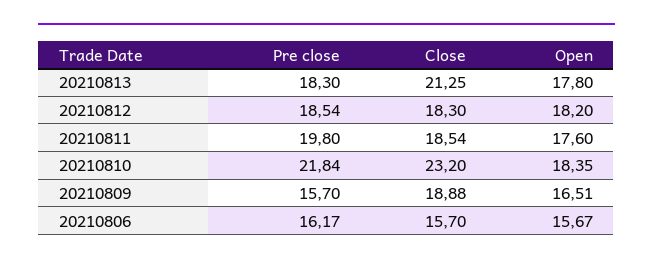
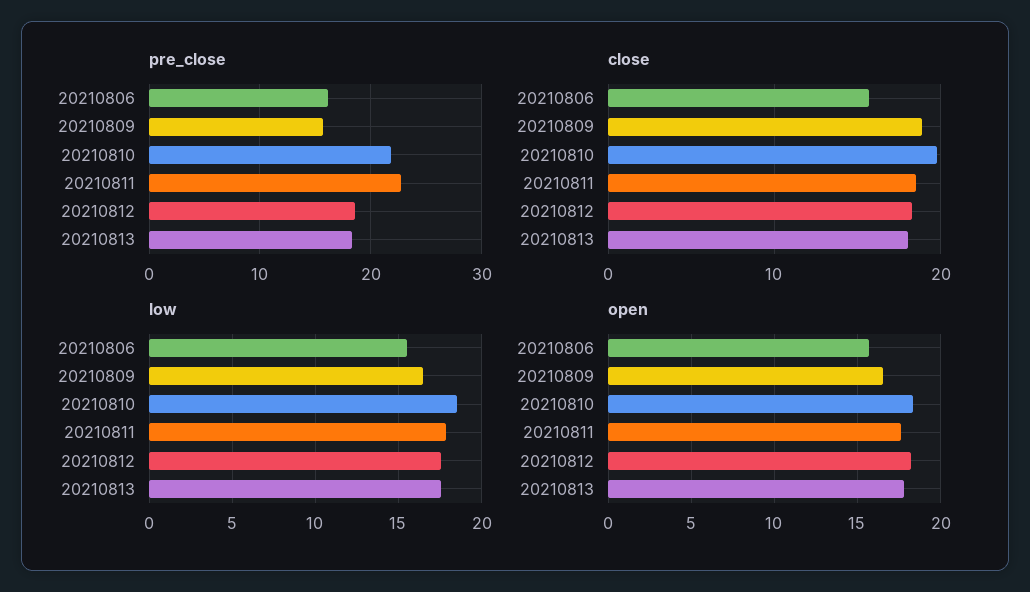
Close, 20210813: 21.25 -> 18
Pre close, 20210811: 19.8 -> 23
Close, 20210810: 23.2 -> 20
low, 20210806: none -> 15.5
low, 20210809: none -> 16.5
low, 20210810: none -> 18.5
low, 20210811: none -> 18
low, 20210812: none -> 17.5
low, 20210813: none -> 17.5

